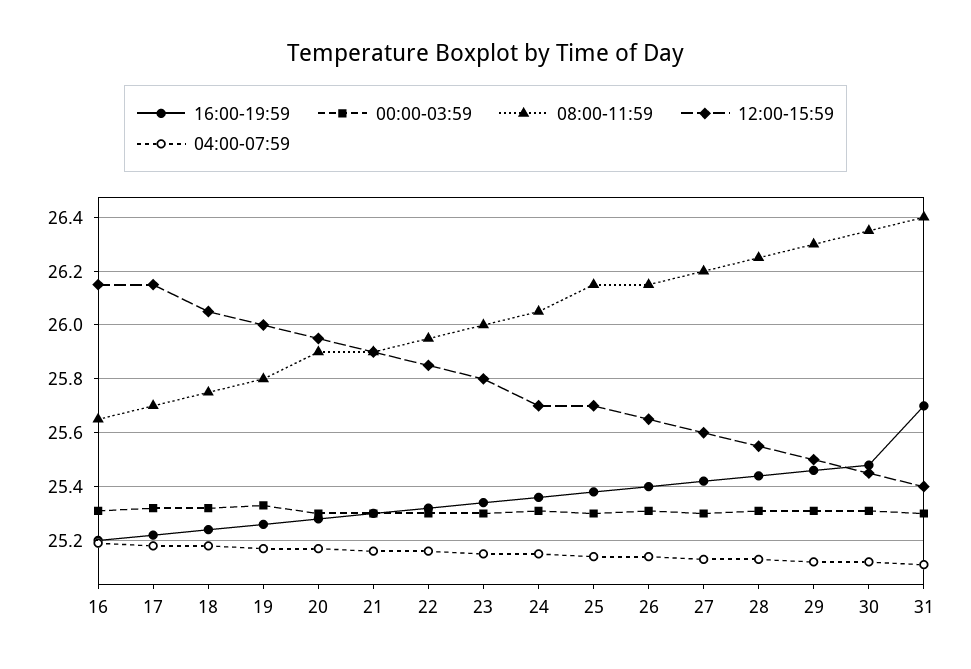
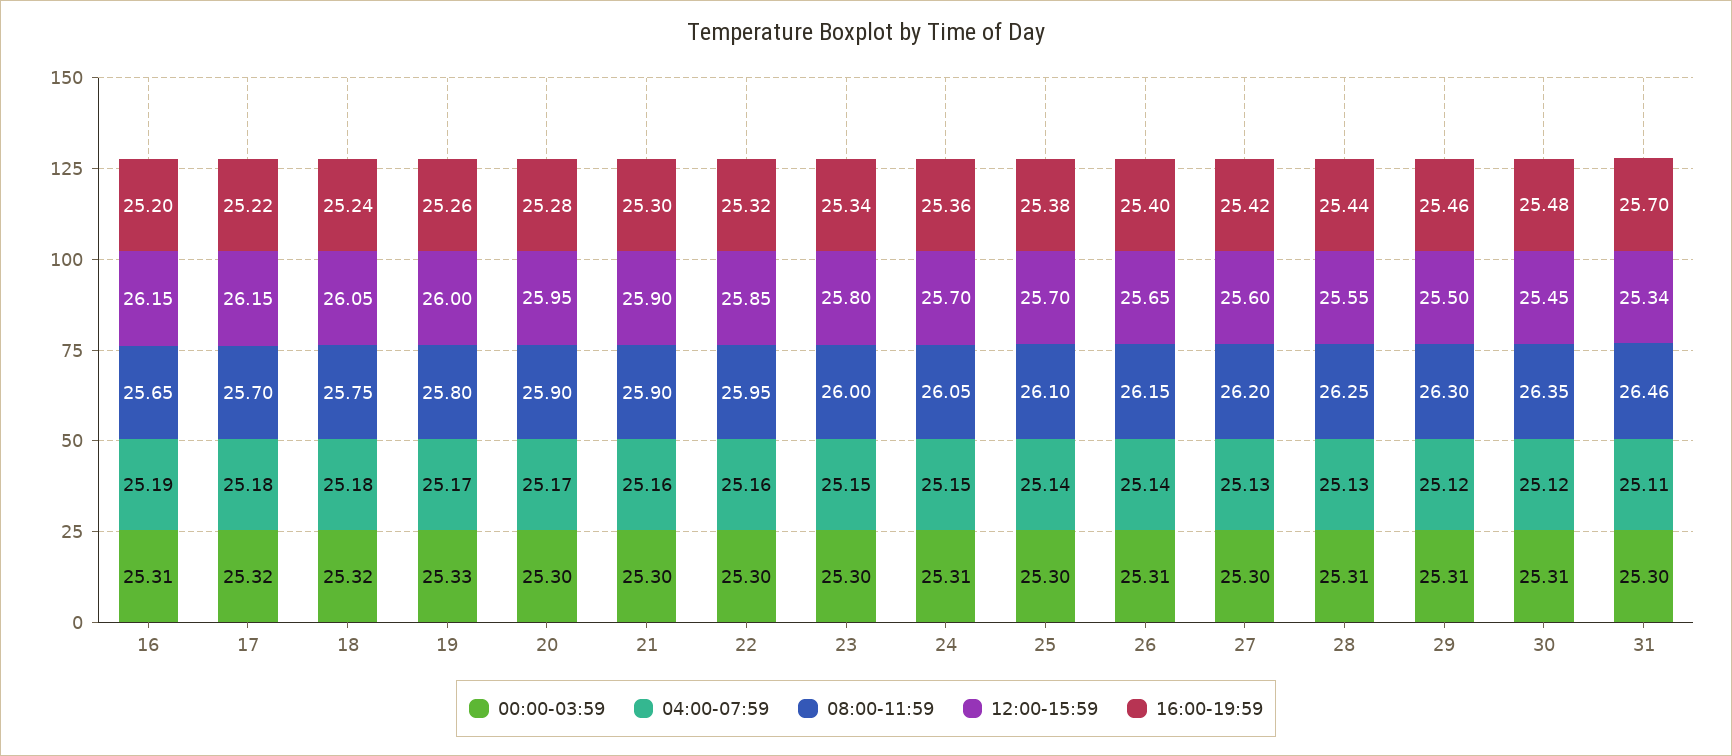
08:00-11:59, 25: 26.15 -> 26.1
08:00-11:59, 31: 26.4 -> 26.46
12:00-15:59, 31: 25.4 -> 25.34

